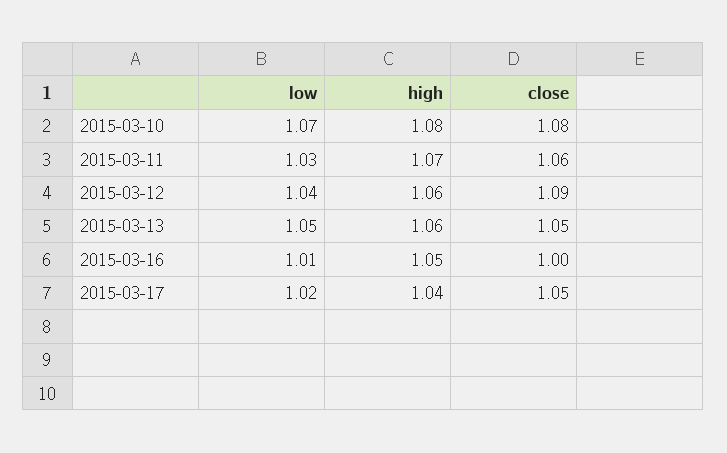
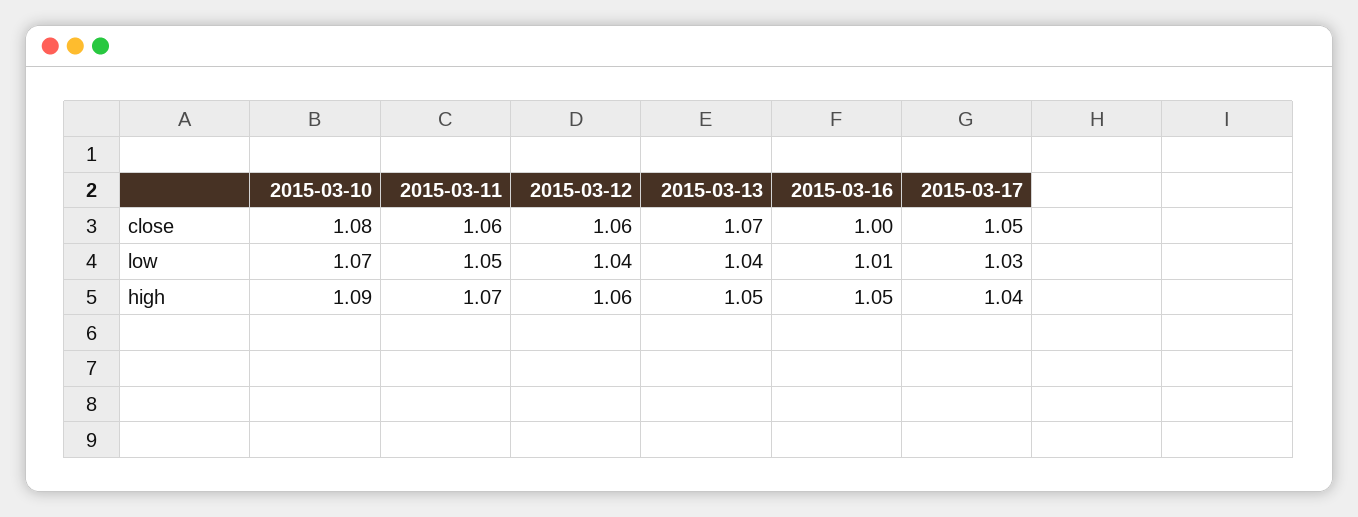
high, 2015-03-10: 1.08 -> 1.09
low, 2015-03-11: 1.03 -> 1.05
close, 2015-03-12: 1.09 -> 1.06
low, 2015-03-13: 1.05 -> 1.04
high, 2015-03-13: 1.06 -> 1.05
close, 2015-03-13: 1.05 -> 1.07
low, 2015-03-17: 1.02 -> 1.03

